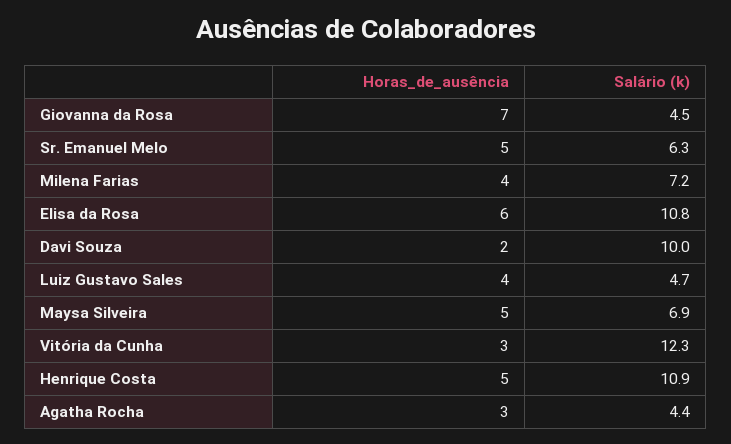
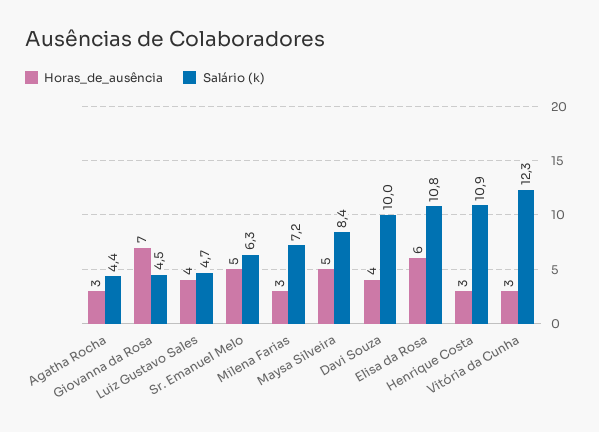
Horas_de_ausência, Milena Farias: 4 -> 3
Horas_de_ausência, Davi Souza: 2 -> 4
Salário (k), Maysa Silveira: 6.9 -> 8.4
Horas_de_ausência, Henrique Costa: 5 -> 3

